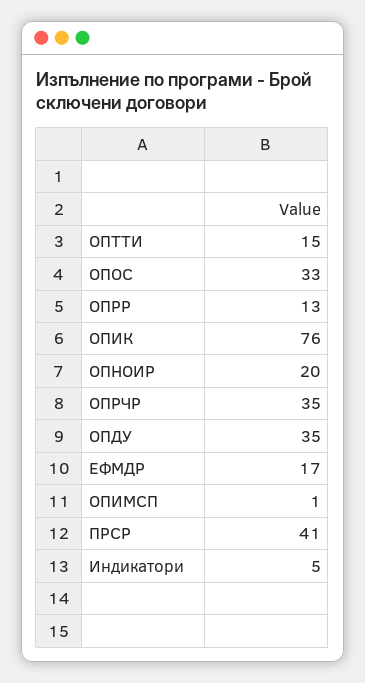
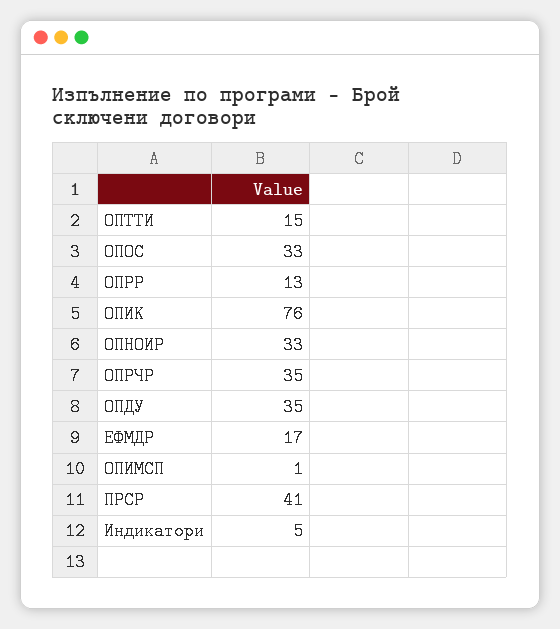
ОПНОИР: 20 -> 33

